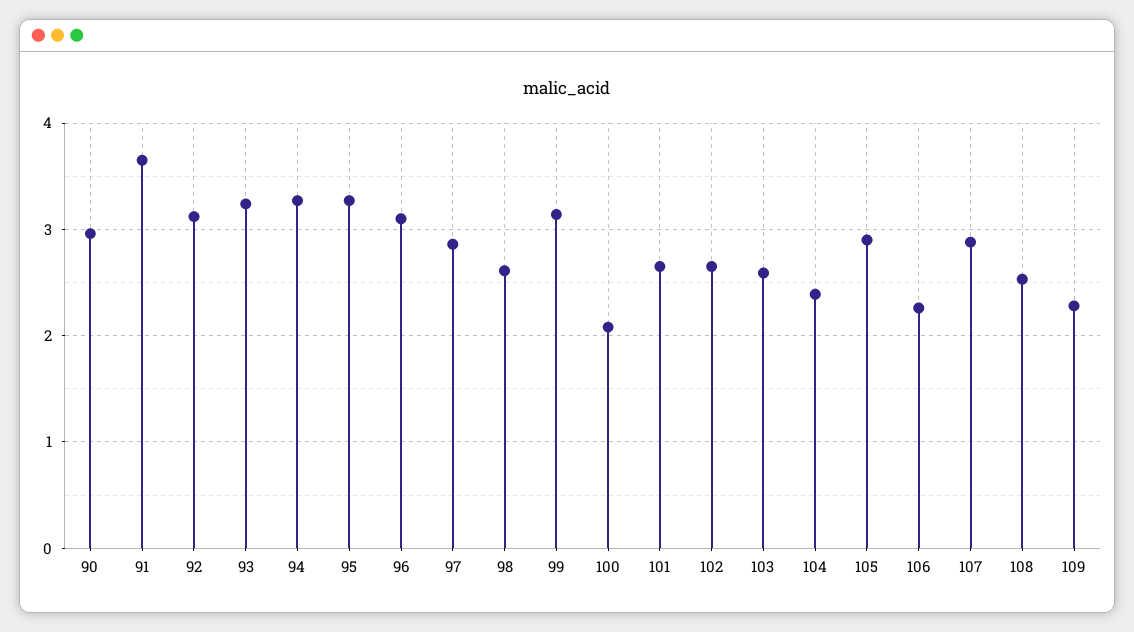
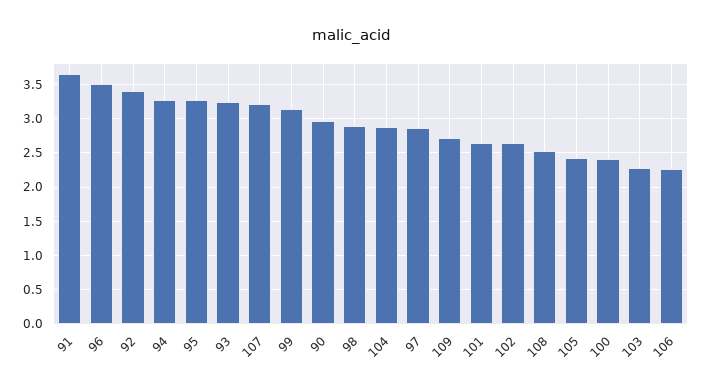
92: 3.1 -> 3.4
96: 3.1 -> 3.5
98: 2.6 -> 2.9
100: 2.1 -> 2.4
103: 2.6 -> 2.3
104: 2.4 -> 2.9
105: 2.9 -> 2.4
107: 2.9 -> 3.2
109: 2.3 -> 2.7

